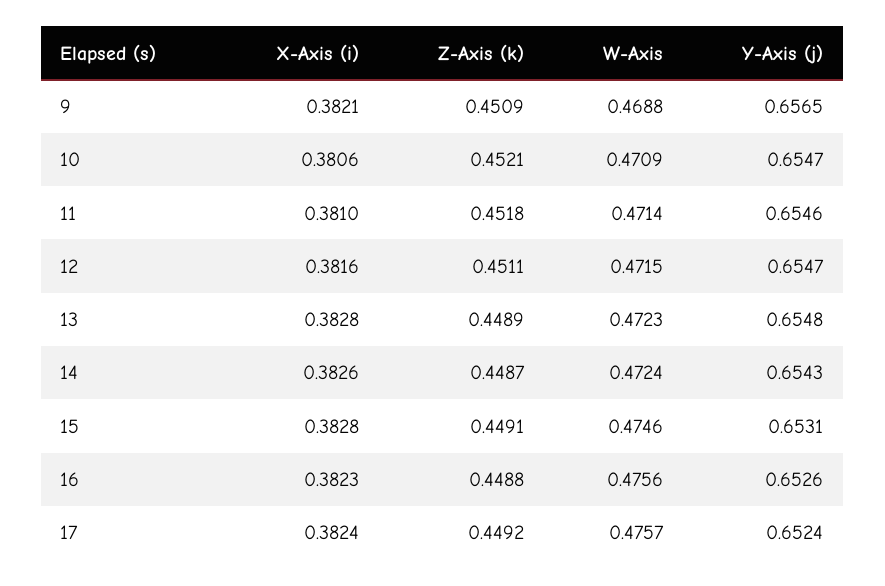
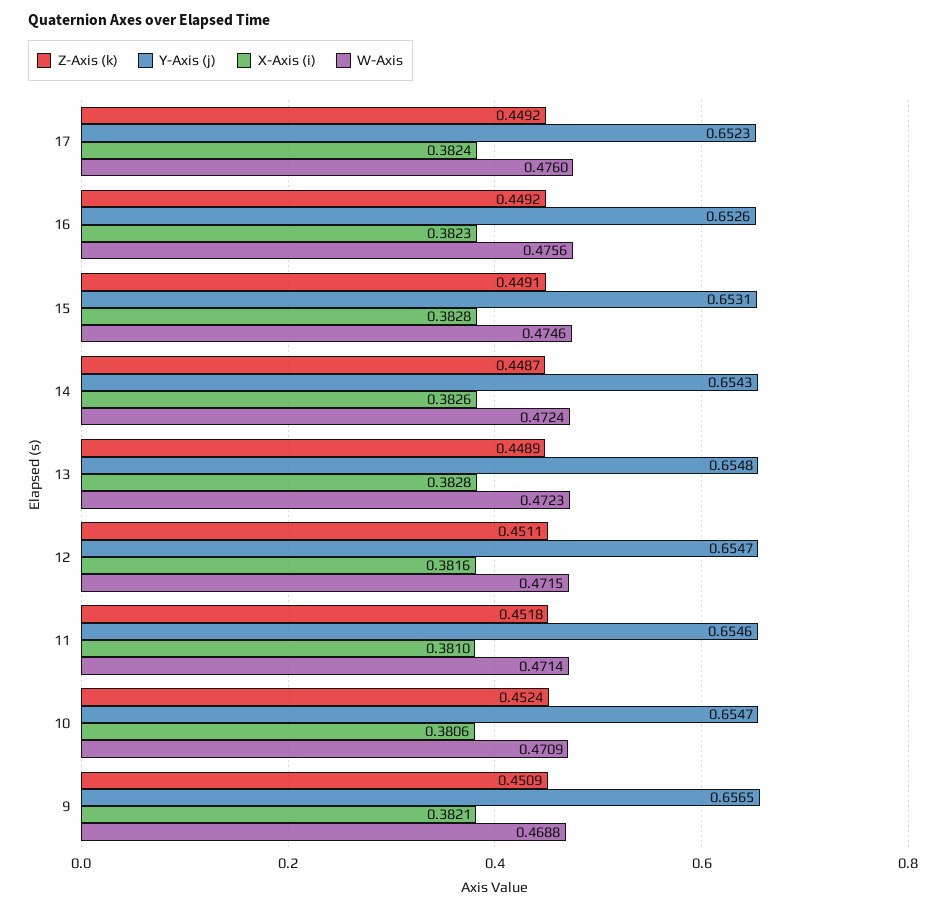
Z-Axis (k), 10: 0.4521 -> 0.4524
Z-Axis (k), 16: 0.4488 -> 0.4492
W-Axis, 17: 0.4757 -> 0.476
Y-Axis (j), 17: 0.6524 -> 0.6523

